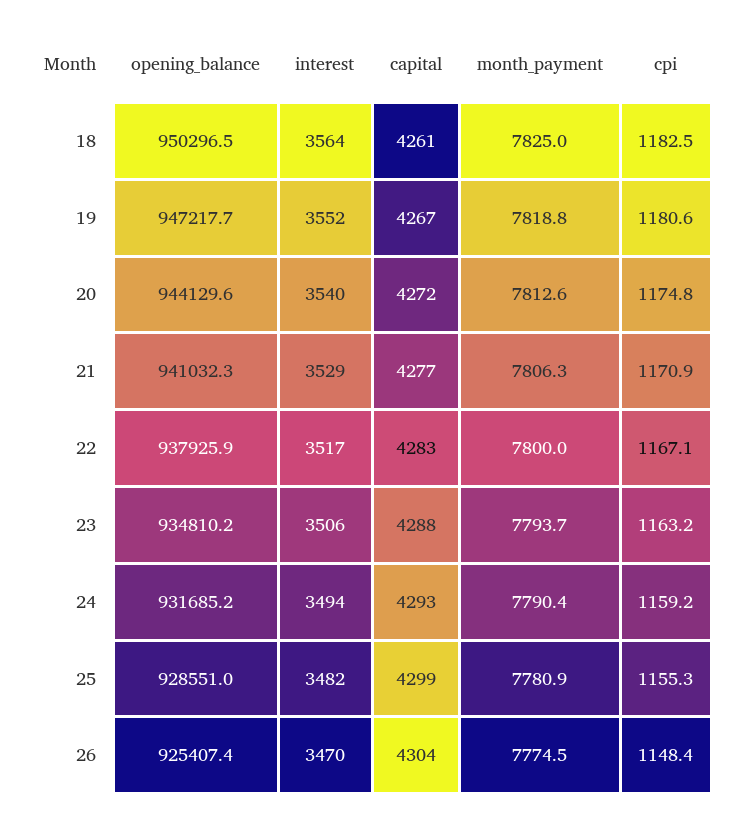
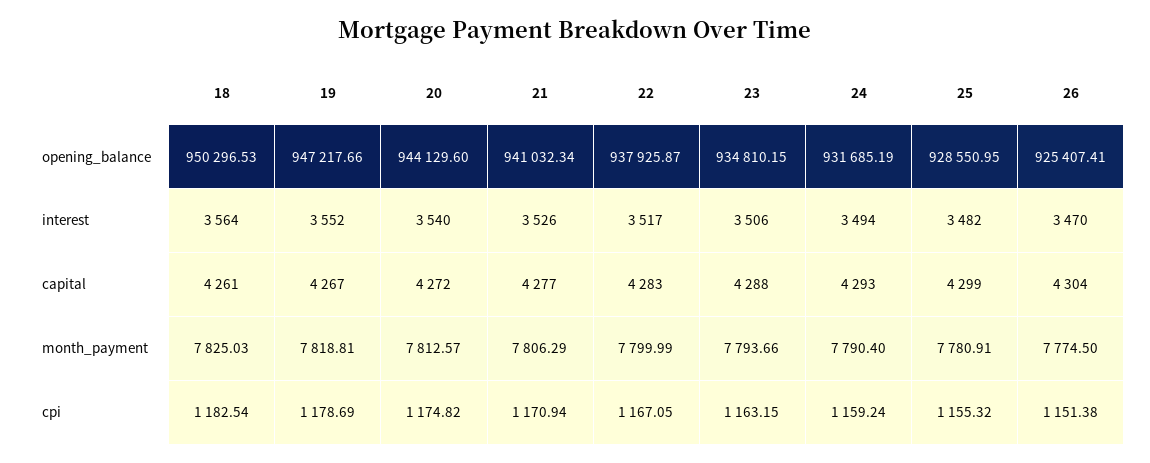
cpi, 19: 1180.6 -> 1178.69
interest, 21: 3529 -> 3526
cpi, 26: 1148.4 -> 1151.38

